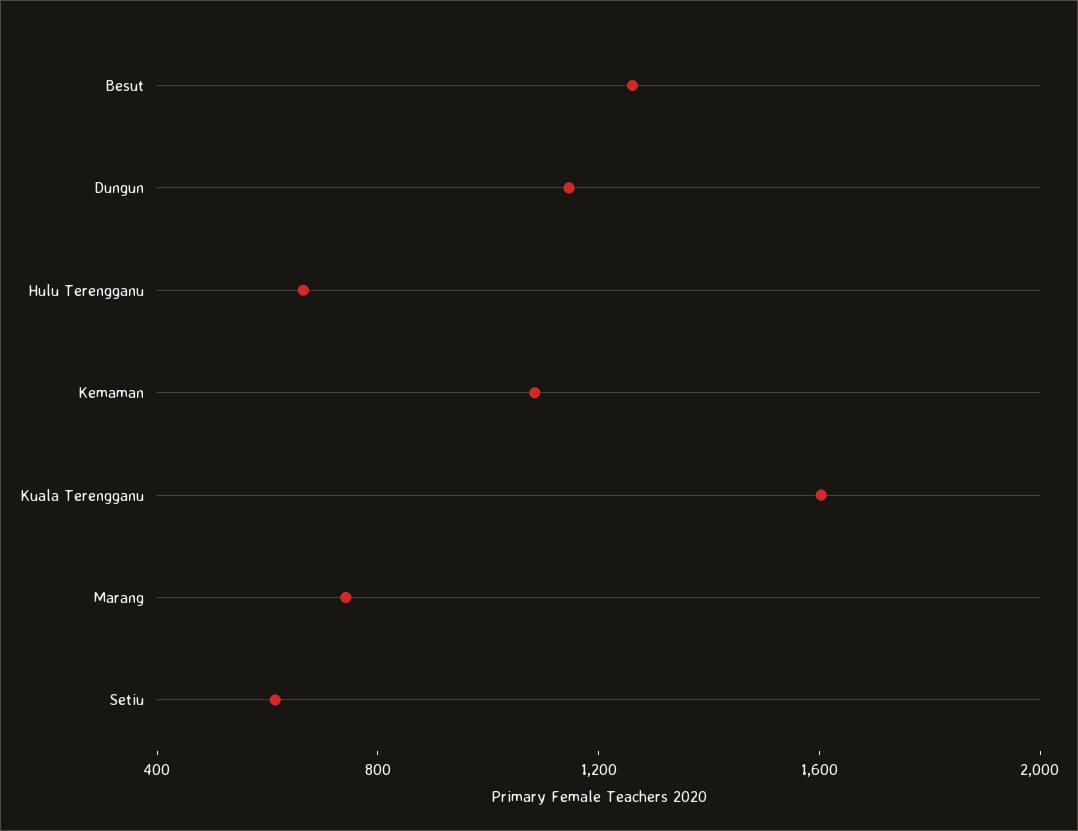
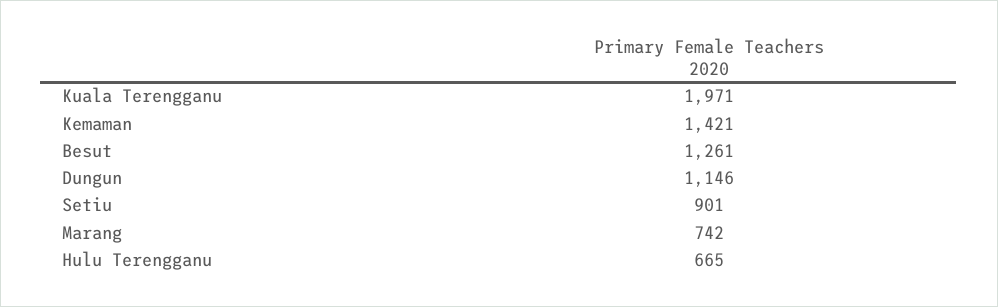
Kemaman: 1100 -> 1421
Kuala Terengganu: 1600 -> 1971
Setiu: 600 -> 901

